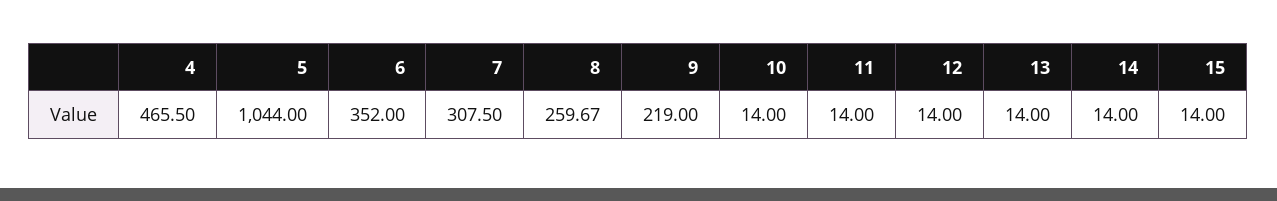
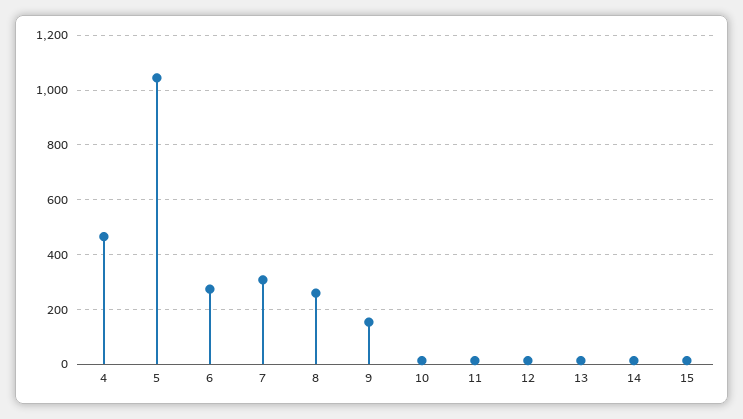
6: 352 -> 275
9: 219 -> 150

